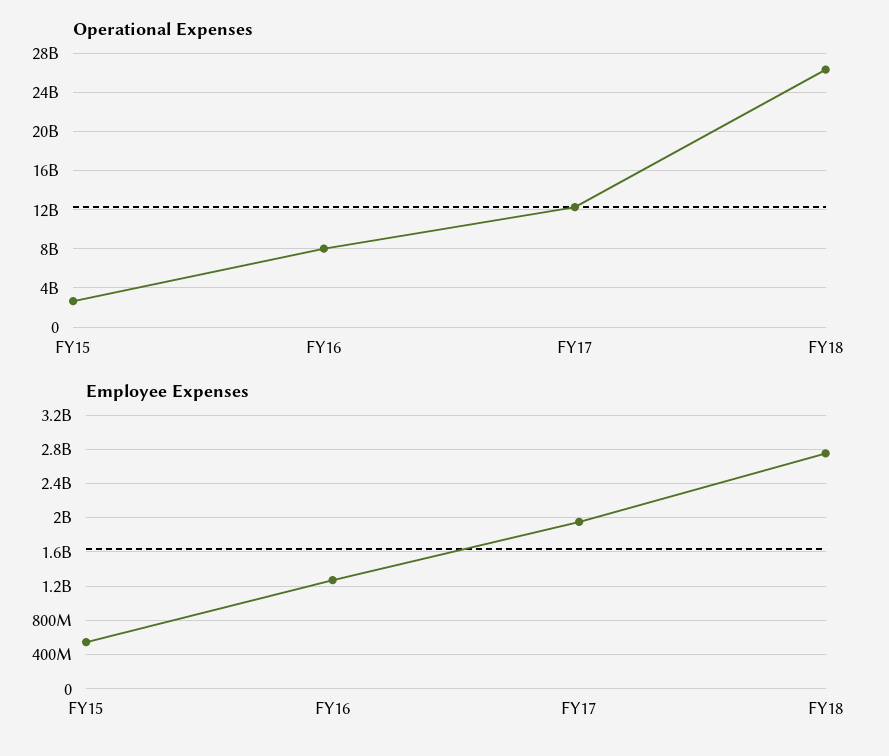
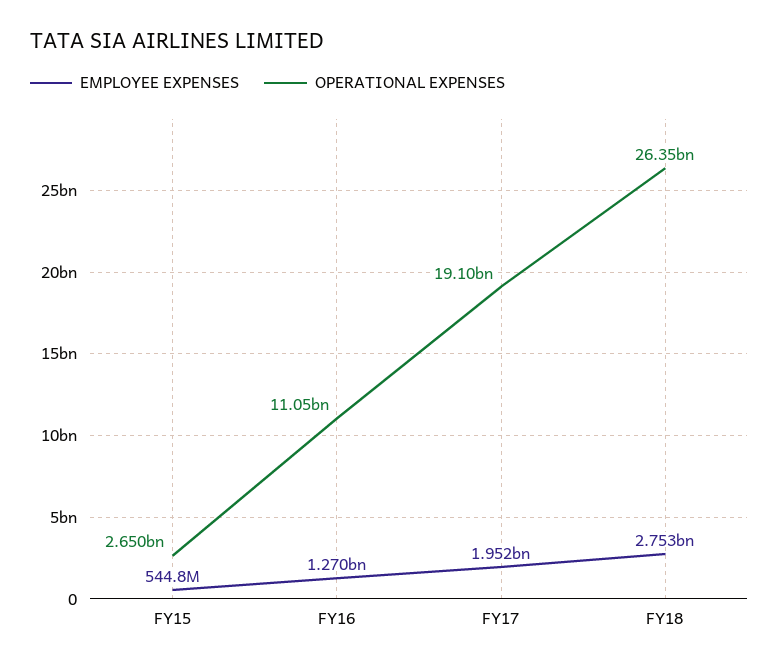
Operational Expenses, FY16: 8000000000 -> 11050000000
Operational Expenses, FY17: 12000000000 -> 19100000000

